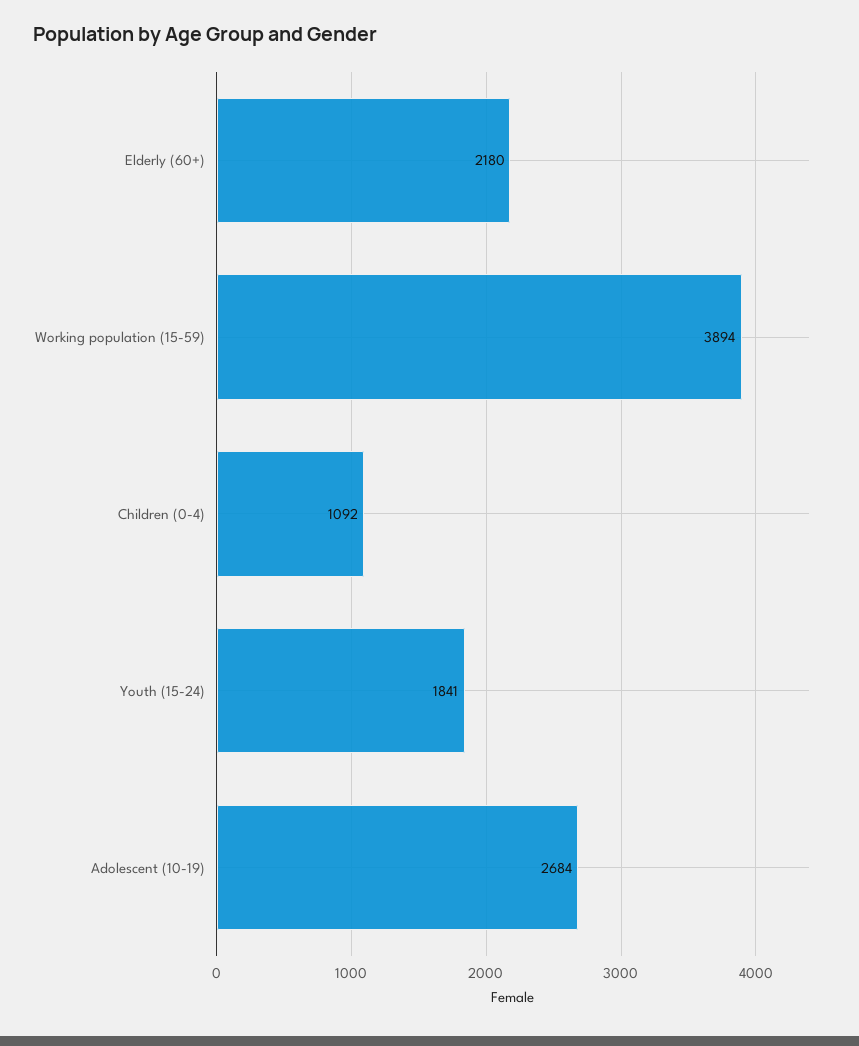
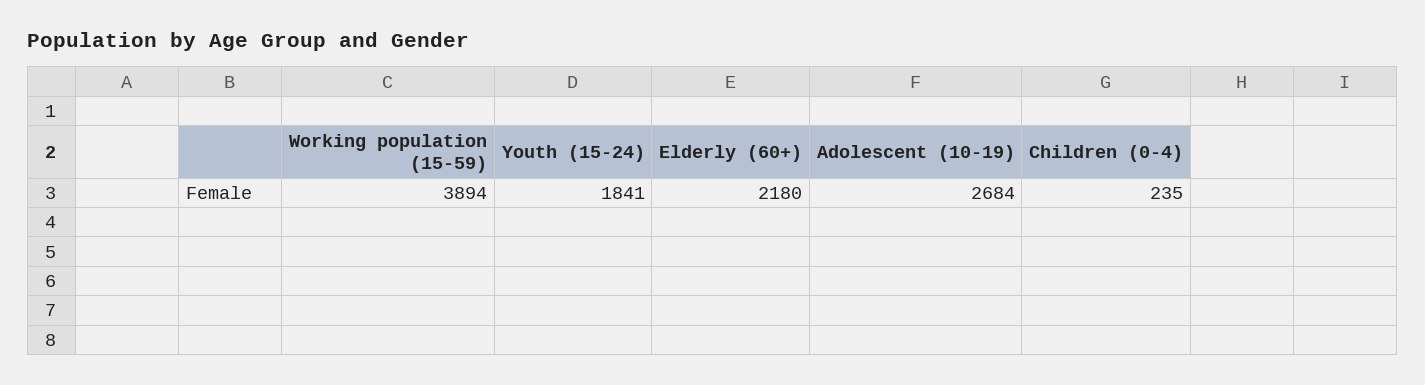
Children (0-4): 1092 -> 235

